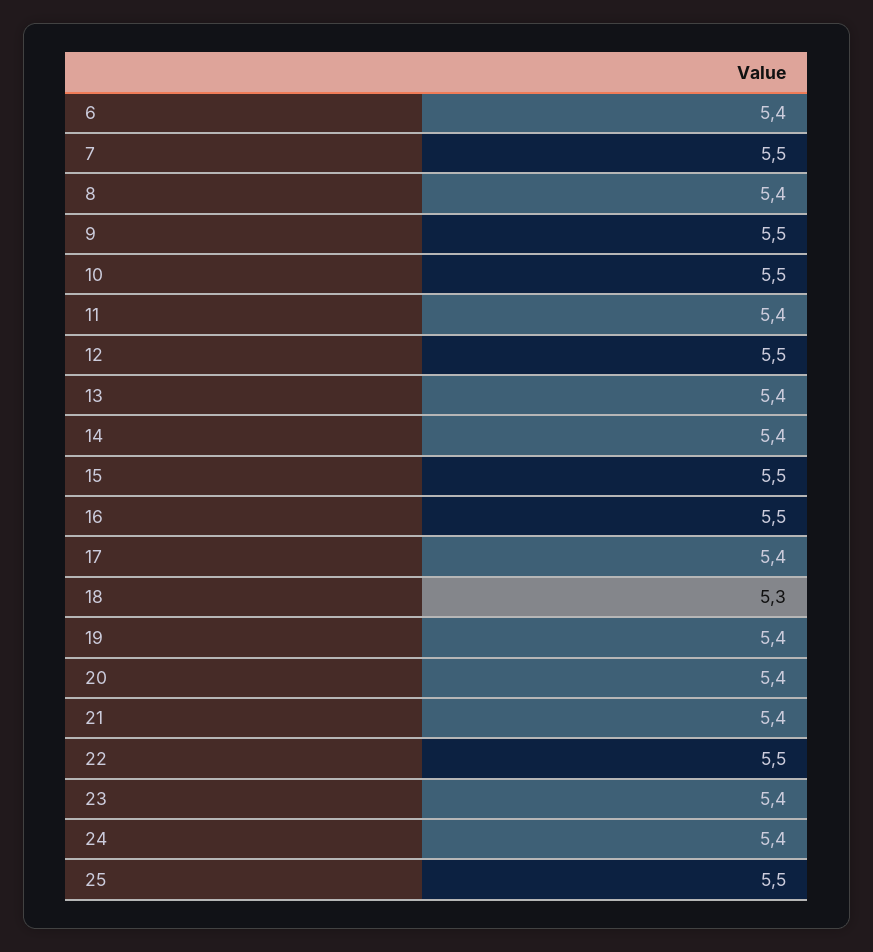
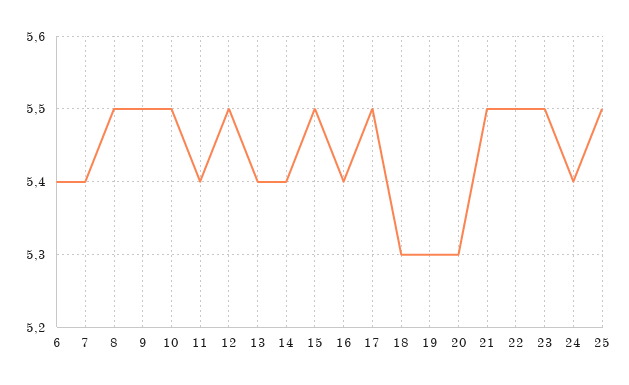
7: 5.5 -> 5.4
8: 5.4 -> 5.5
16: 5.5 -> 5.4
17: 5.4 -> 5.5
19: 5.4 -> 5.3
20: 5.4 -> 5.3
21: 5.4 -> 5.5
23: 5.4 -> 5.5

